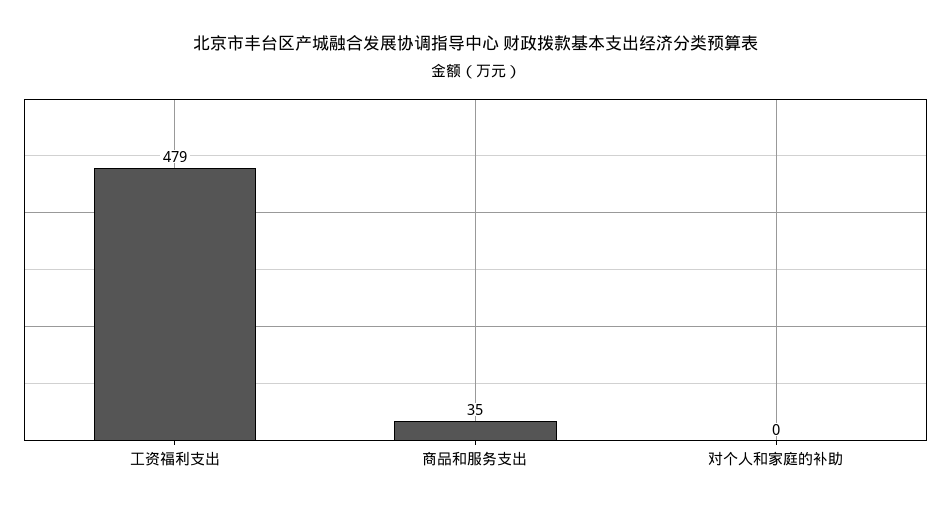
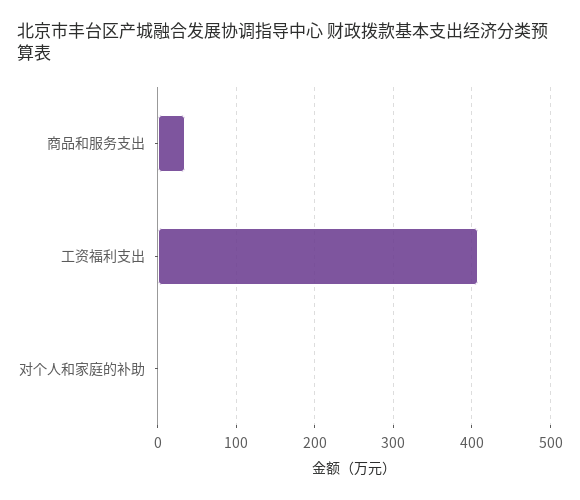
工资福利支出: 479 -> 410

